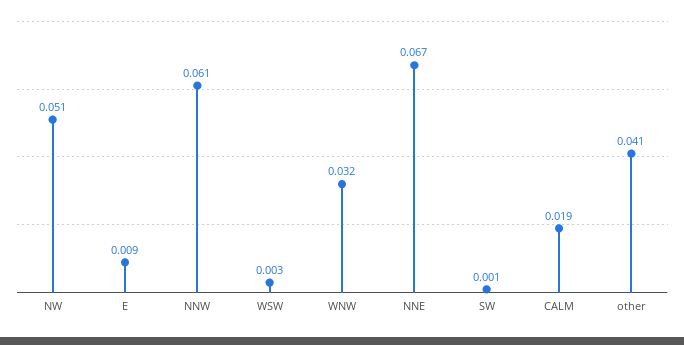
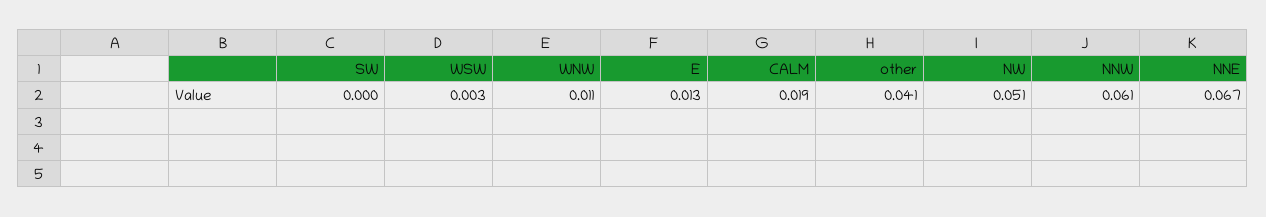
E: 0.009 -> 0.013
WNW: 0.032 -> 0.011
SW: 0.001 -> 0

